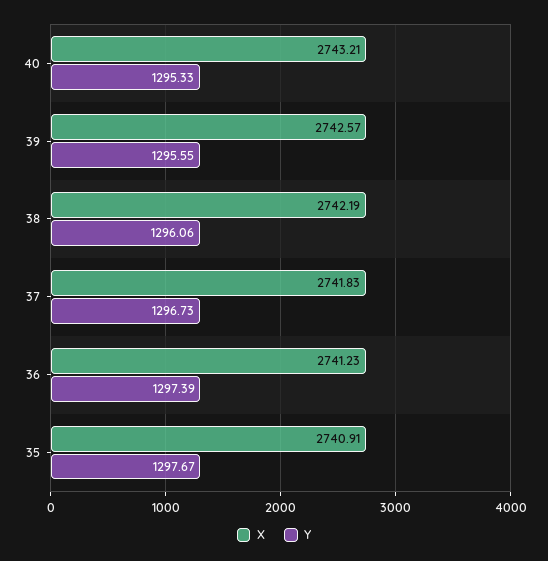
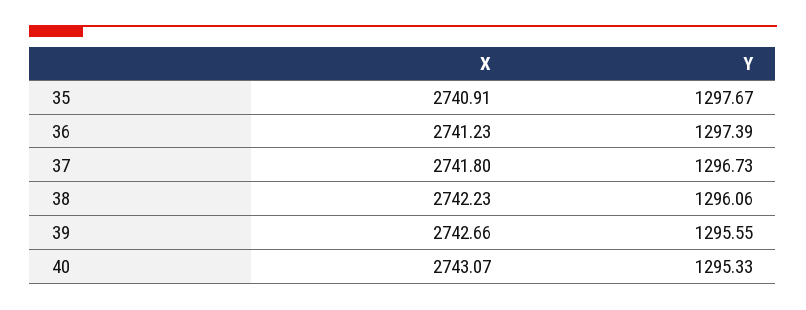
X, 40: 2743.21 -> 2743.07
X, 39: 2742.57 -> 2742.66
X, 38: 2742.19 -> 2742.23
X, 37: 2741.83 -> 2741.8

